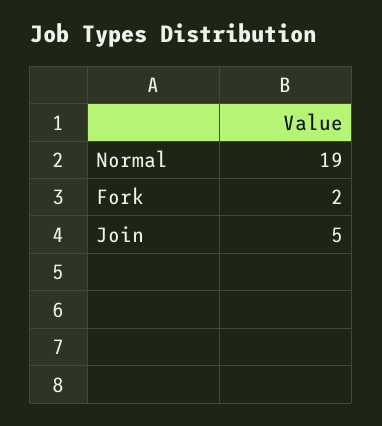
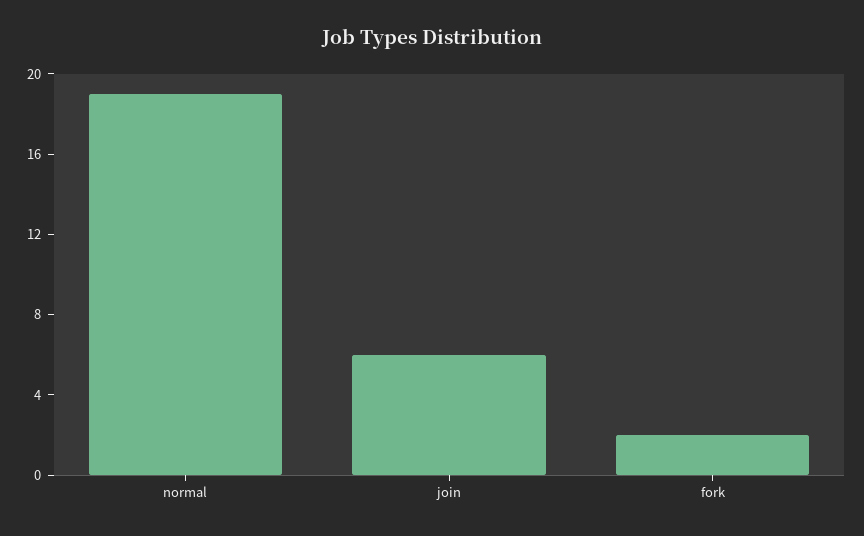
Join: 5 -> 6

